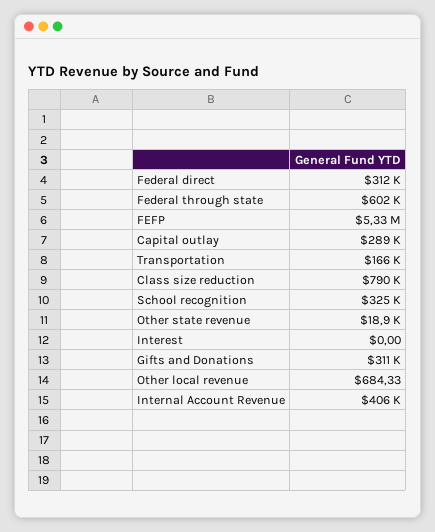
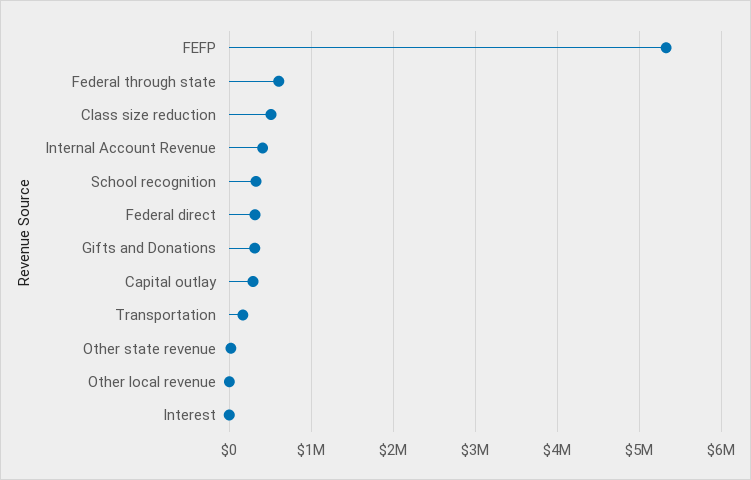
Class size reduction: 790000 -> 500000

